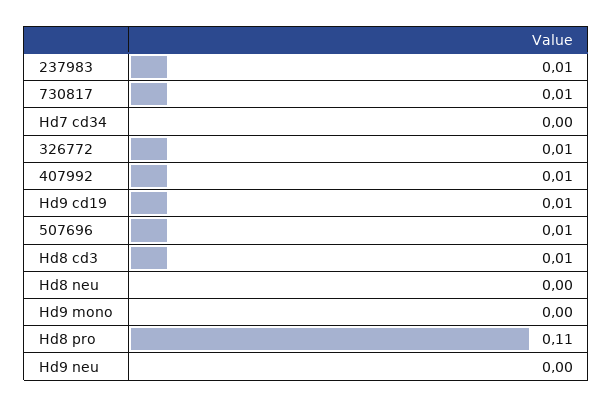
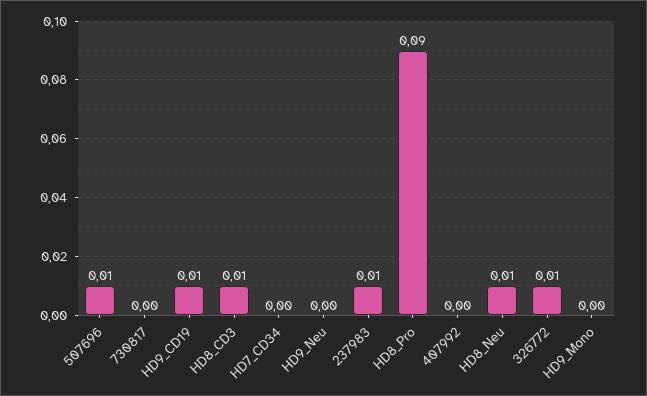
730817: 0.01 -> 0
407992: 0.01 -> 0
Hd8 neu: 0 -> 0.01
Hd8 pro: 0.11 -> 0.09

